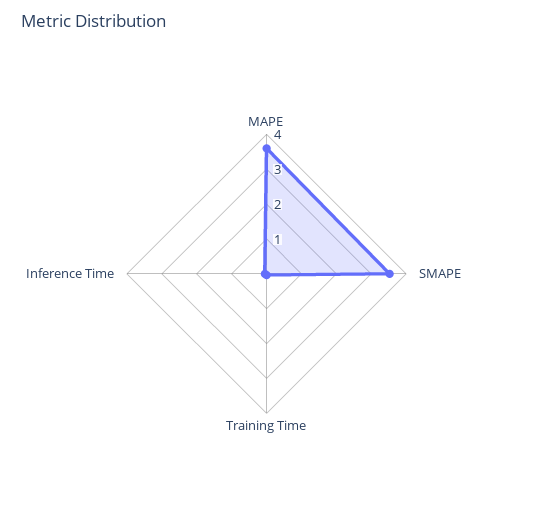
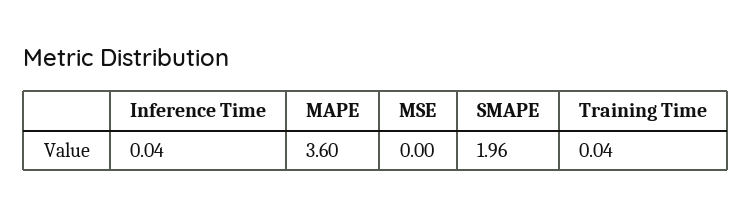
SMAPE: 3.5 -> 1.96
MSE: none -> 0

